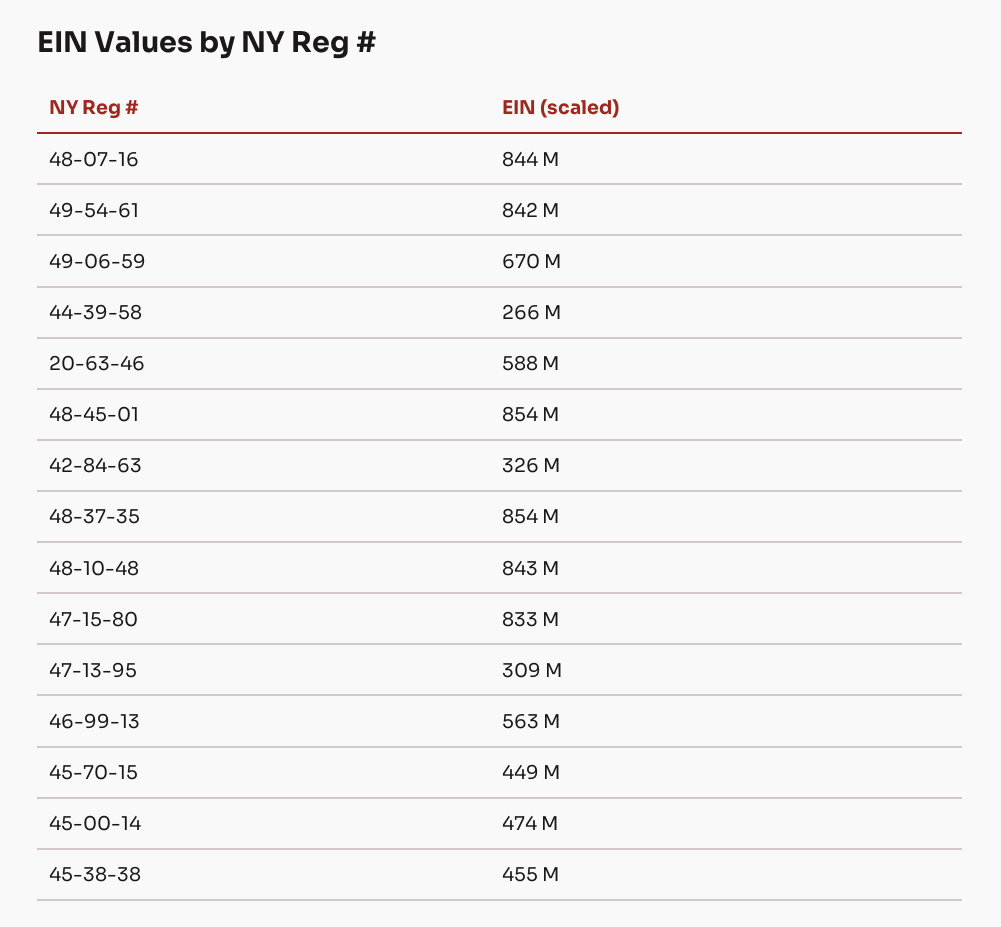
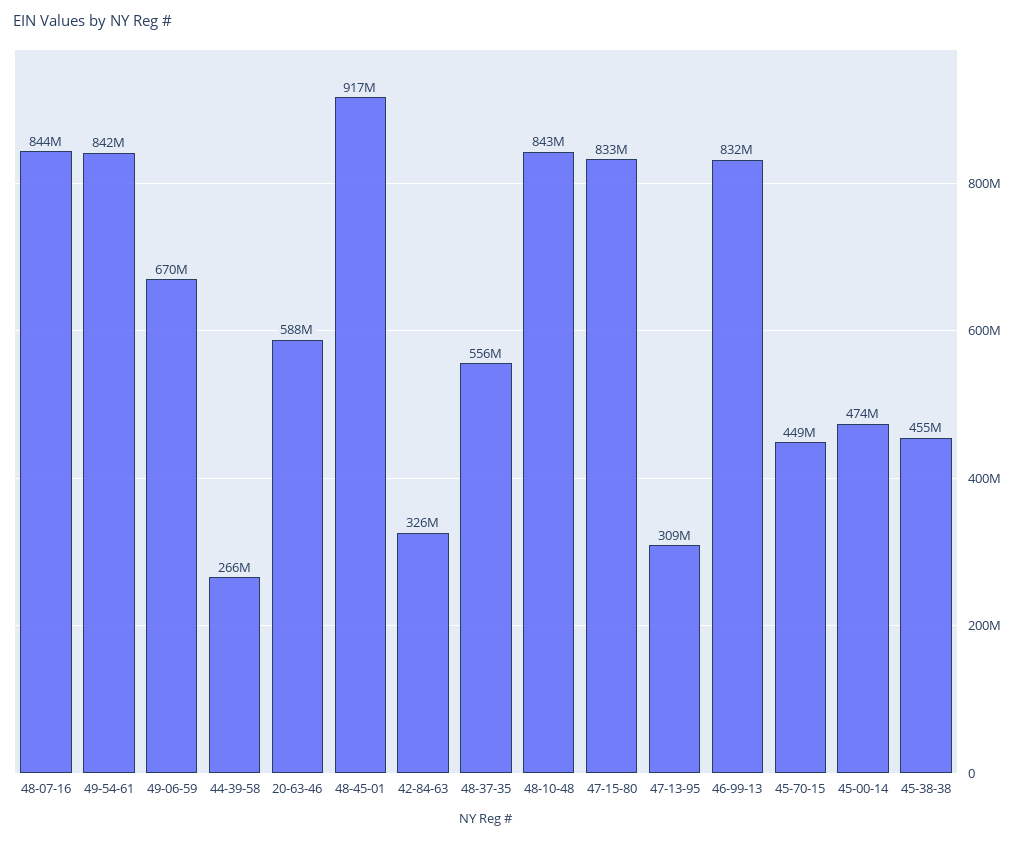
48-45-01: 854000000 -> 917000000
48-37-35: 854000000 -> 556000000
46-99-13: 563000000 -> 832000000

